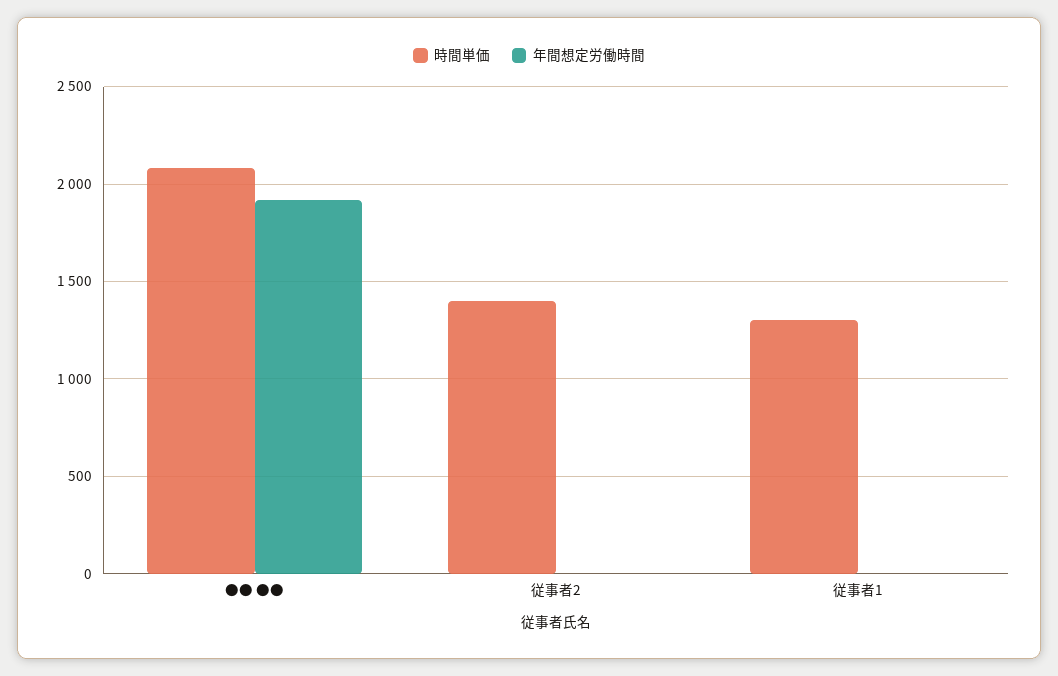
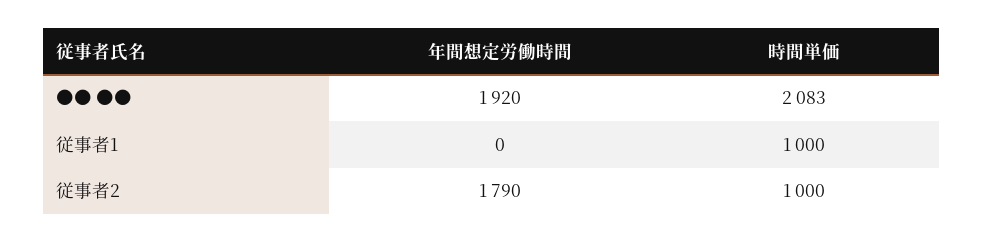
時間単価, 従事者2: 1400 -> 1000
年間想定労働時間, 従事者2: 0 -> 1790
時間単価, 従事者1: 1300 -> 1000

